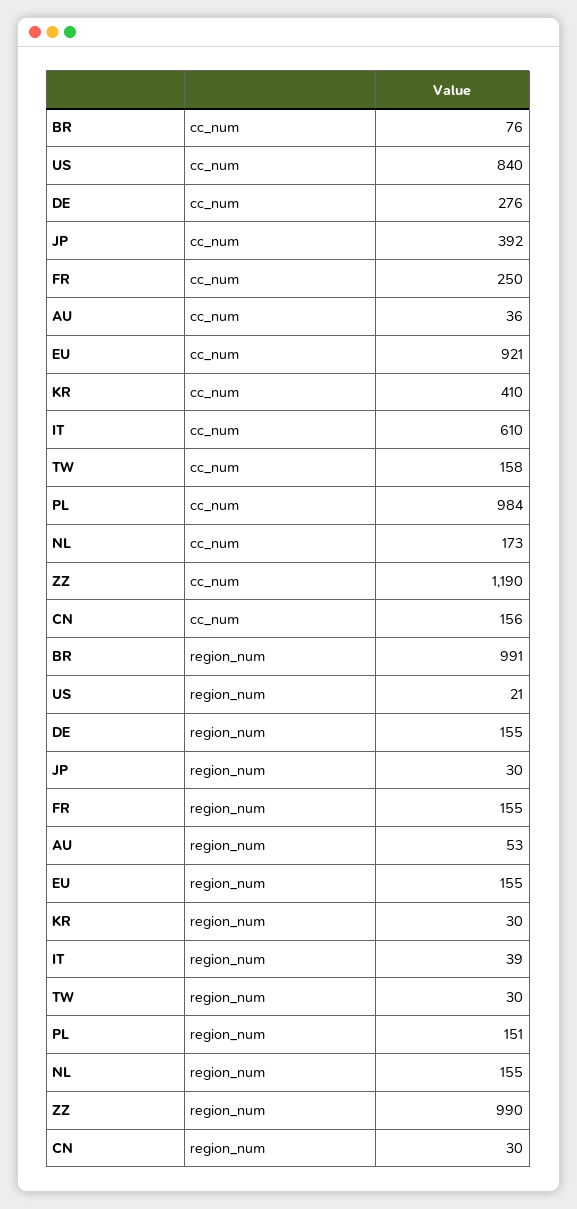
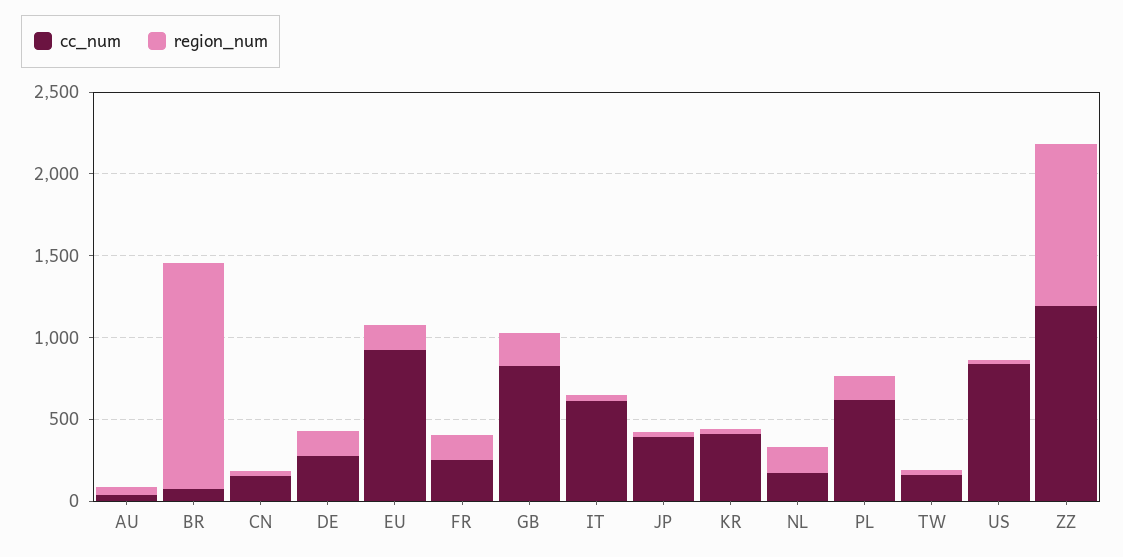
cc_num, PL: 984 -> 600
region_num, BR: 991 -> 1400
cc_num, GB: none -> 800
region_num, GB: none -> 200

